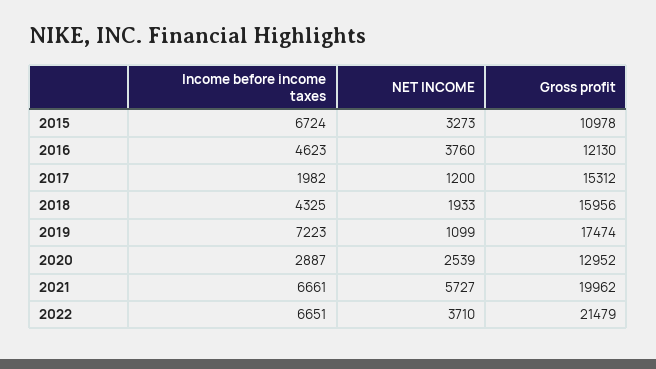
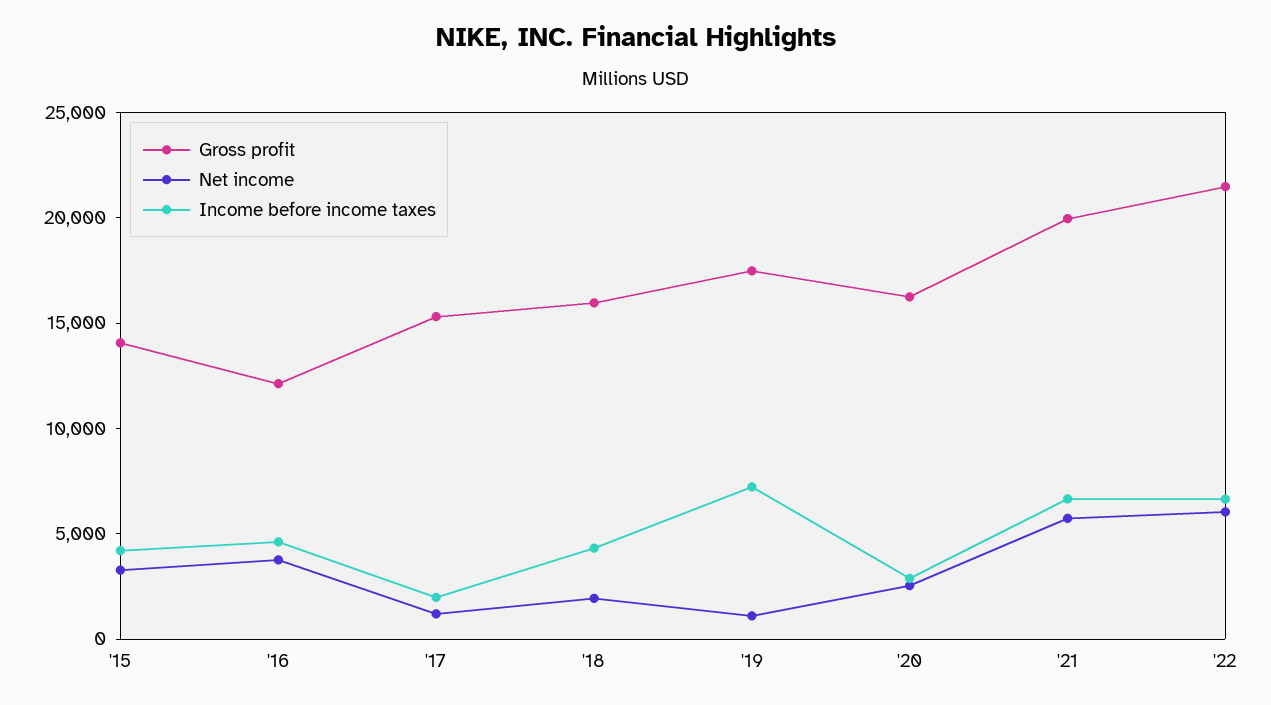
Income before income taxes, 2015: 6724 -> 4000
Gross profit, 2015: 10978 -> 14000
Gross profit, 2020: 12952 -> 16000
NET INCOME, 2022: 3710 -> 6000

